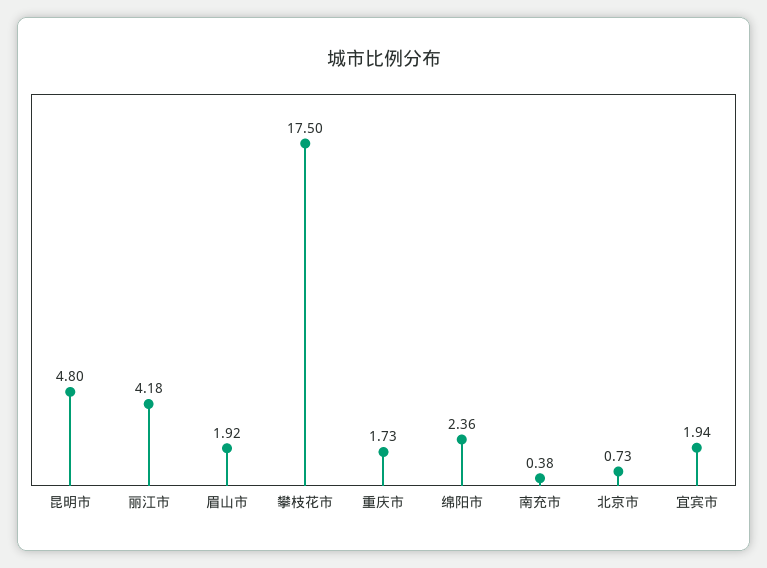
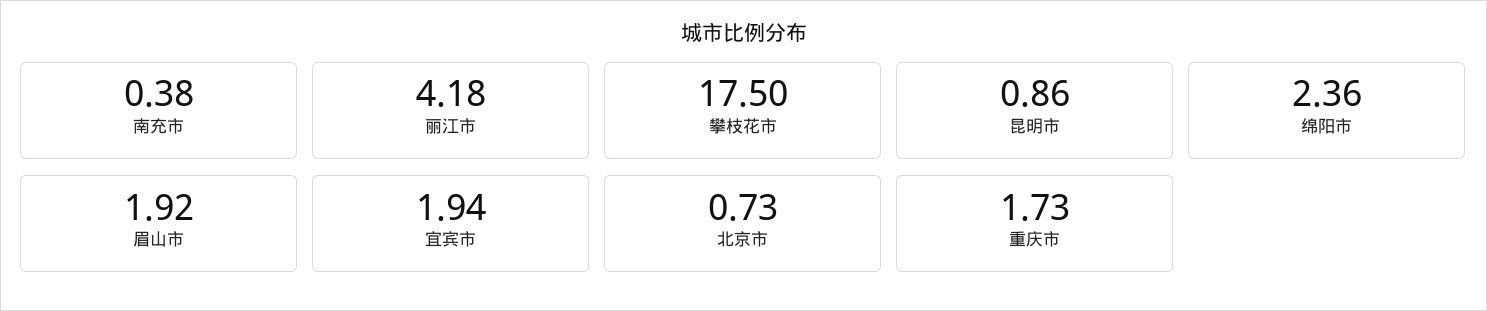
昆明市: 4.8 -> 0.86

